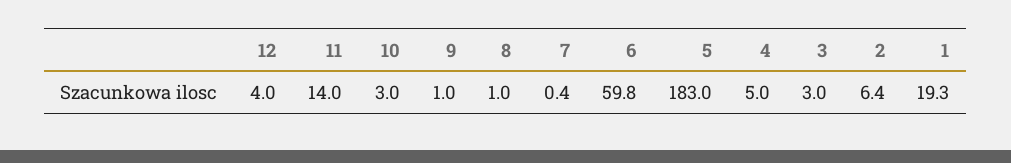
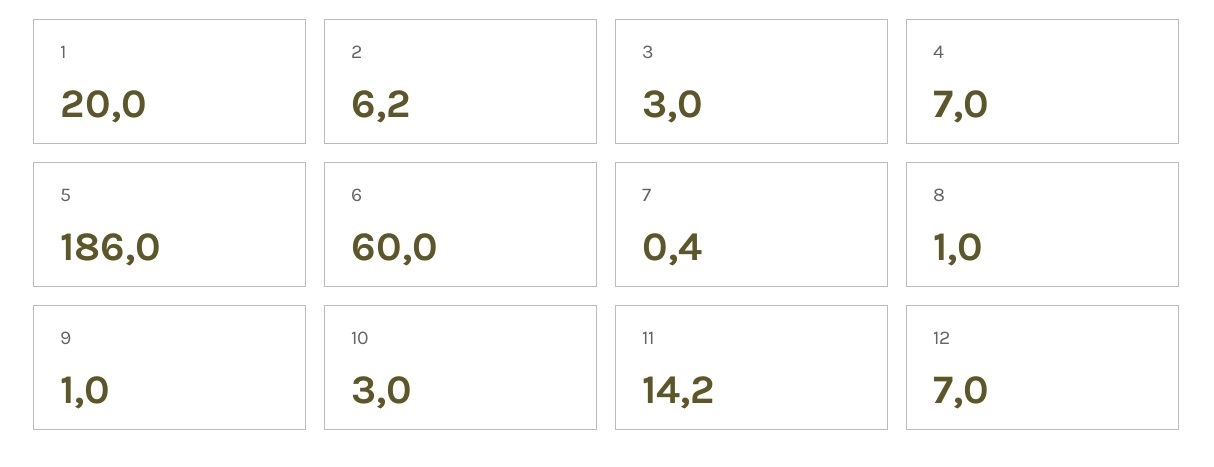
12: 4 -> 7
11: 14 -> 14.2
6: 59.8 -> 60
5: 183 -> 186
4: 5 -> 7
2: 6.4 -> 6.2
1: 19.3 -> 20

